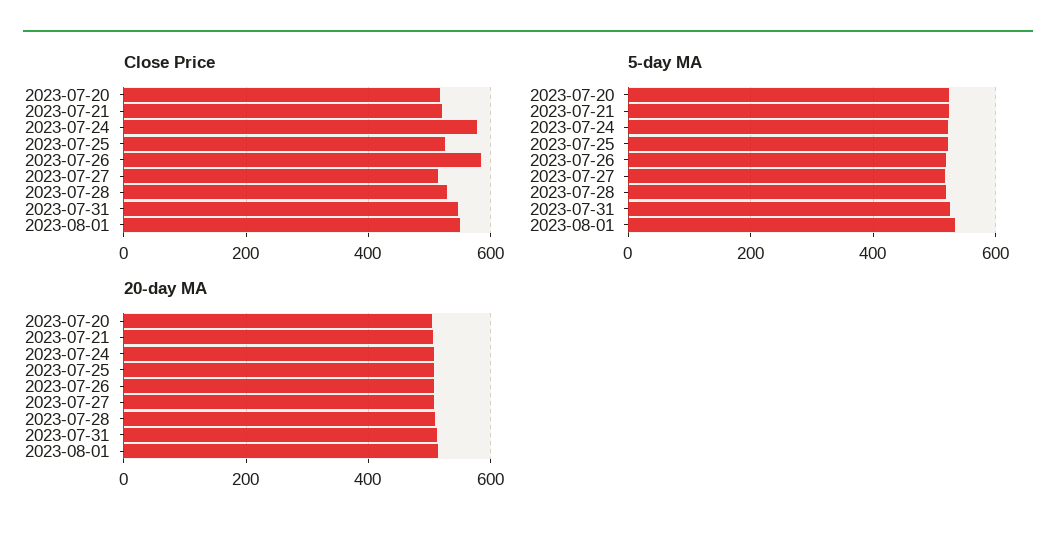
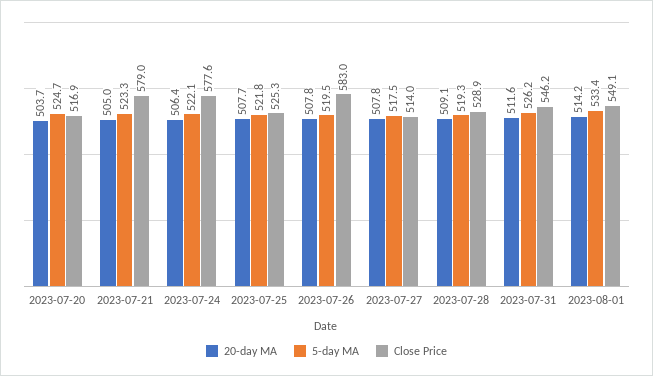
Close Price, 2023-07-21: 520 -> 579

